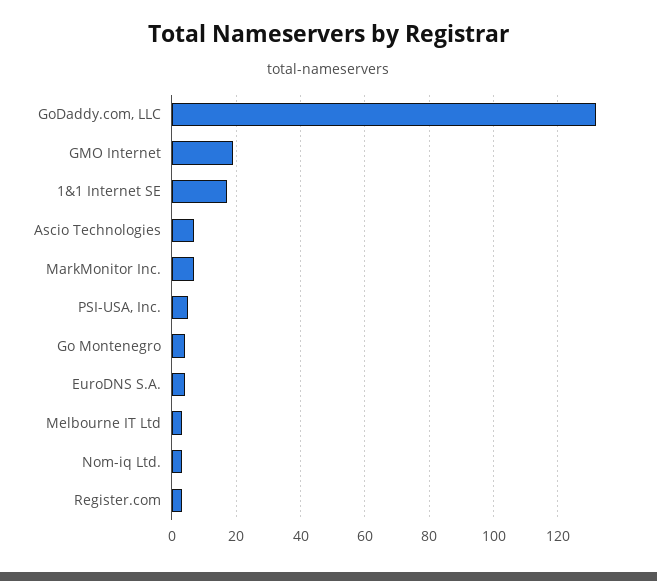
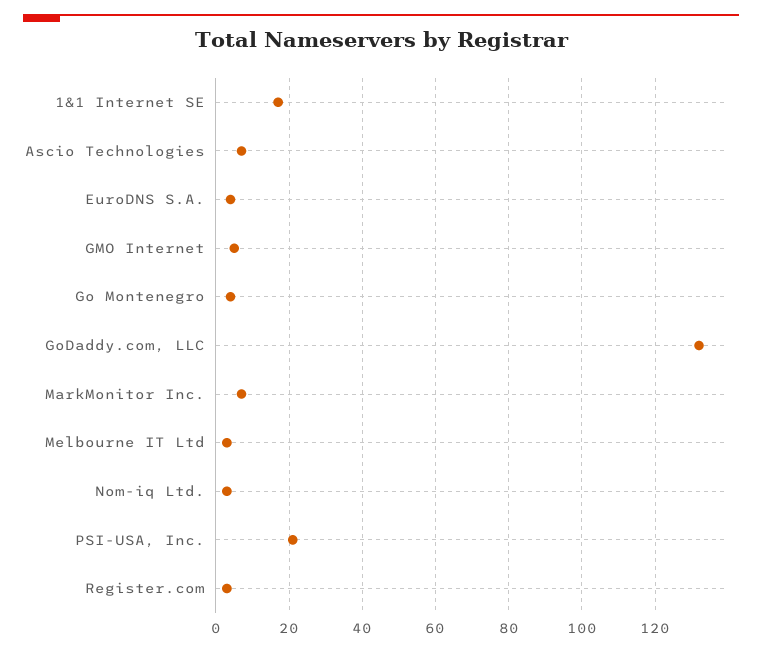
GMO Internet: 20 -> 5
PSI-USA, Inc.: 5 -> 20

